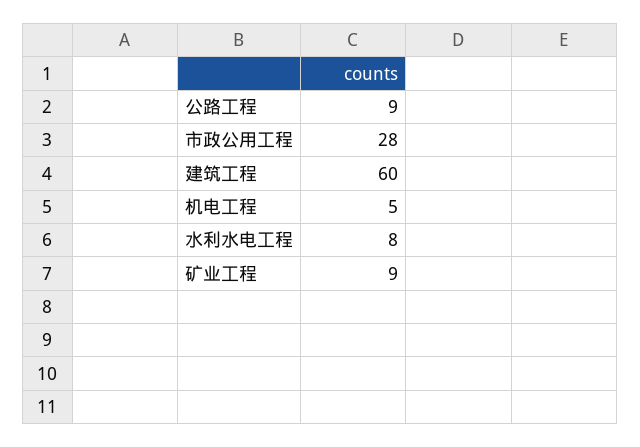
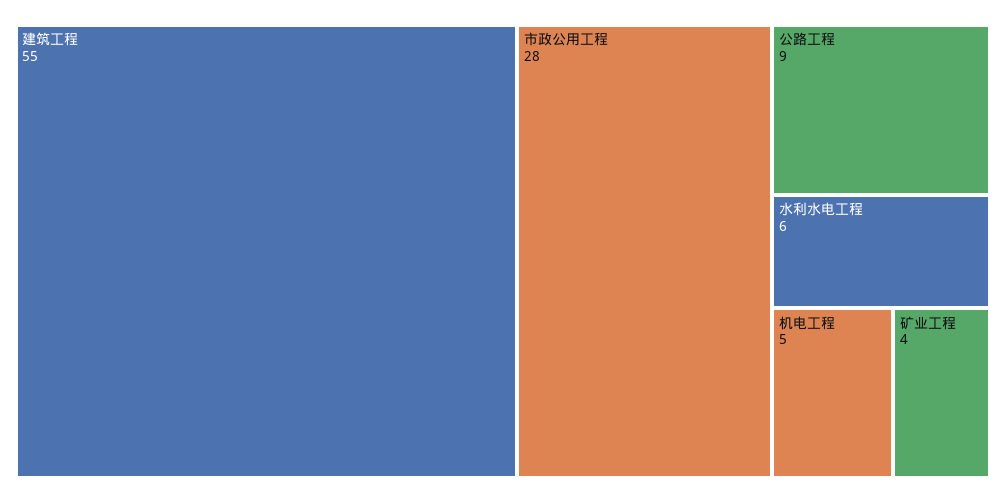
建筑工程: 60 -> 55
水利水电工程: 8 -> 6
矿业工程: 9 -> 4

